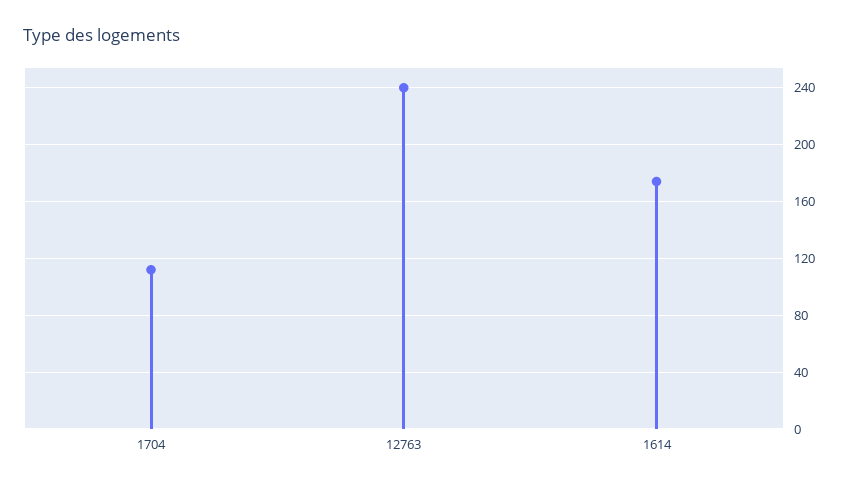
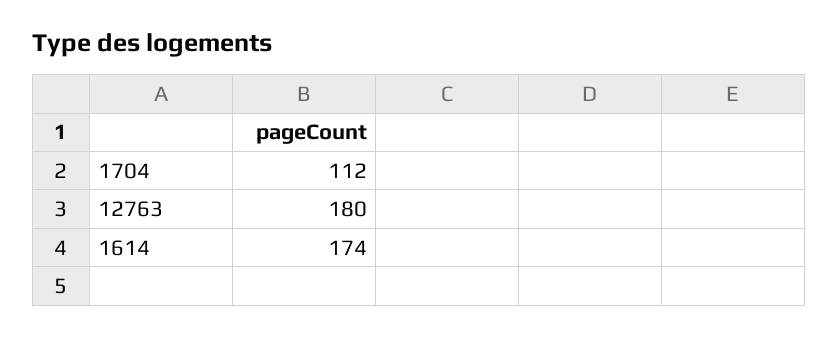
12763: 240 -> 180

